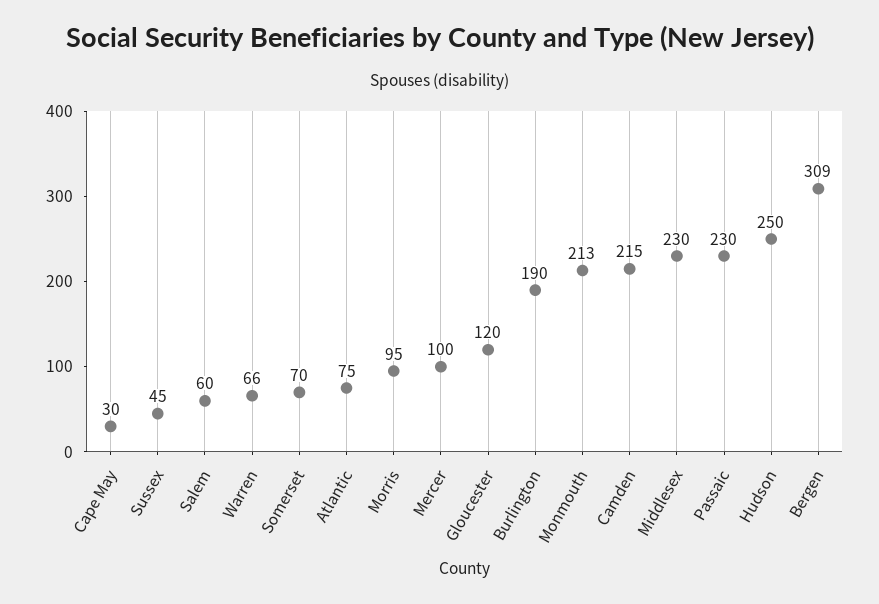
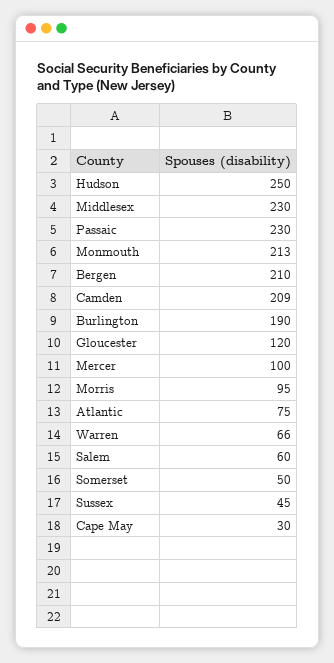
Somerset: 70 -> 50
Camden: 215 -> 209
Bergen: 309 -> 210

